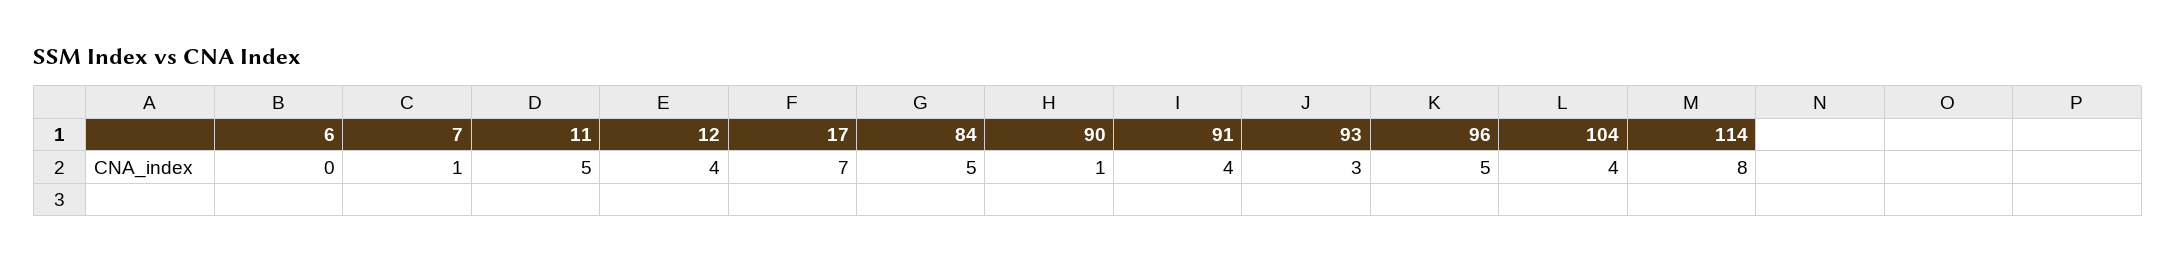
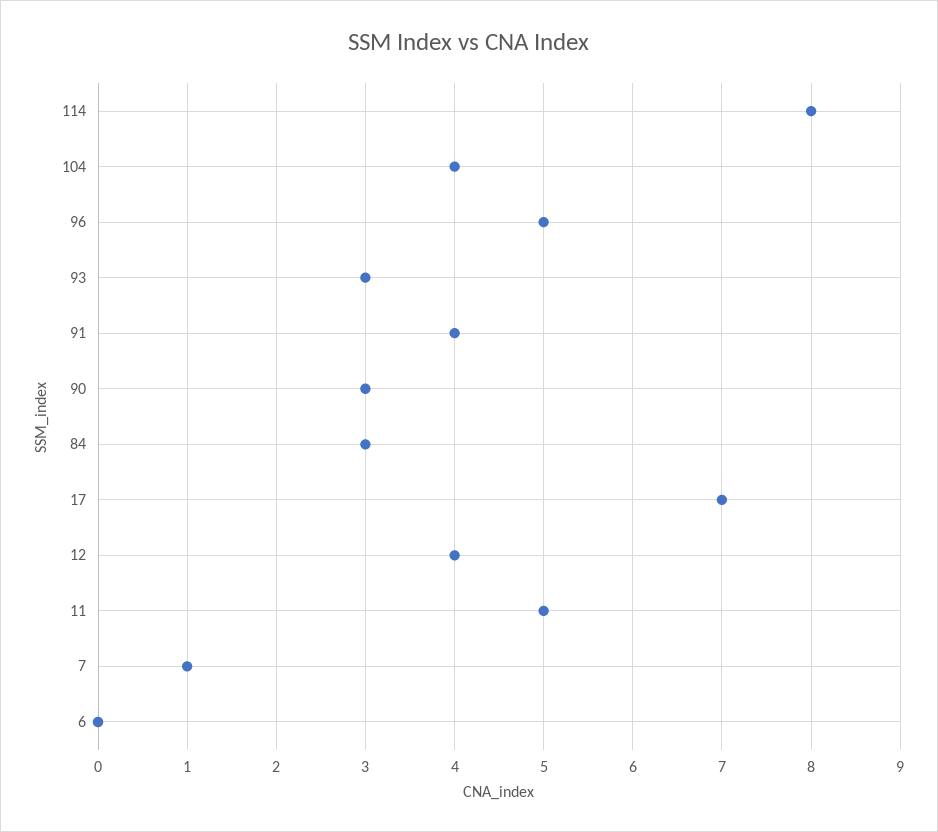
84: 5 -> 3
90: 1 -> 3

